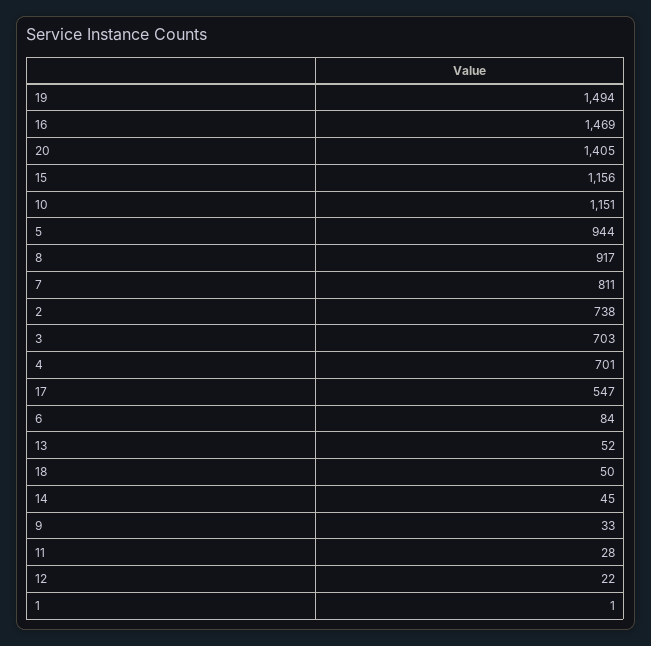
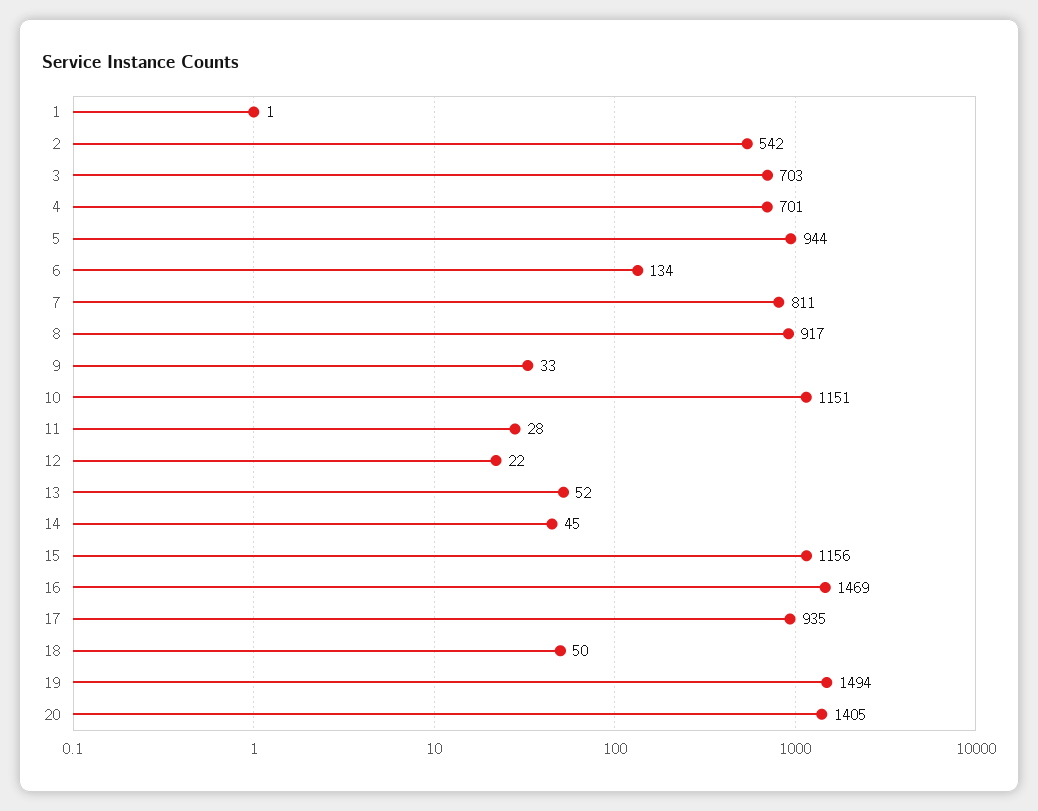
2: 738 -> 542
17: 547 -> 935
6: 84 -> 134

